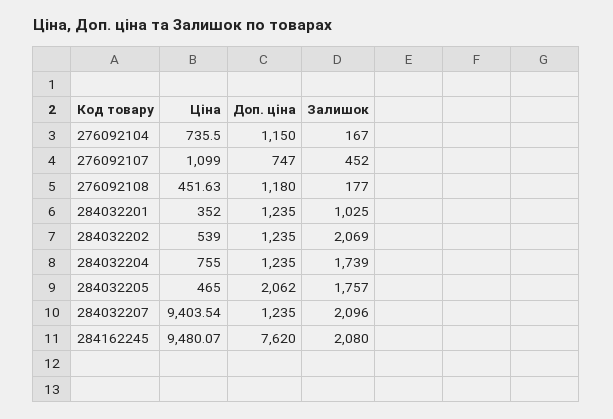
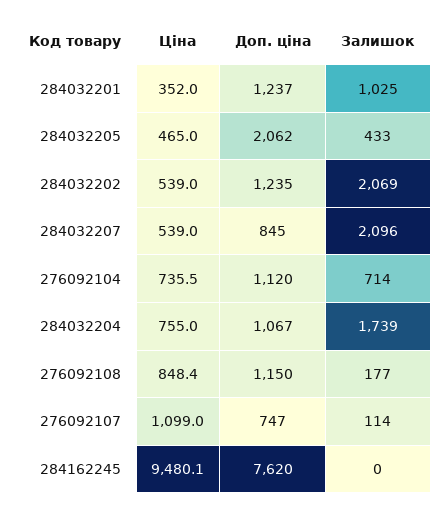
Доп. ціна, 276092104: 1150 -> 1120
Залишок, 276092104: 167 -> 714
Залишок, 276092107: 452 -> 114
Ціна, 276092108: 451.63 -> 848.4
Доп. ціна, 276092108: 1180 -> 1150
Доп. ціна, 284032201: 1235 -> 1237
Доп. ціна, 284032204: 1235 -> 1067
Залишок, 284032205: 1757 -> 433
Ціна, 284032207: 9403.54 -> 539
Доп. ціна, 284032207: 1235 -> 845
Залишок, 284162245: 2080 -> 0

